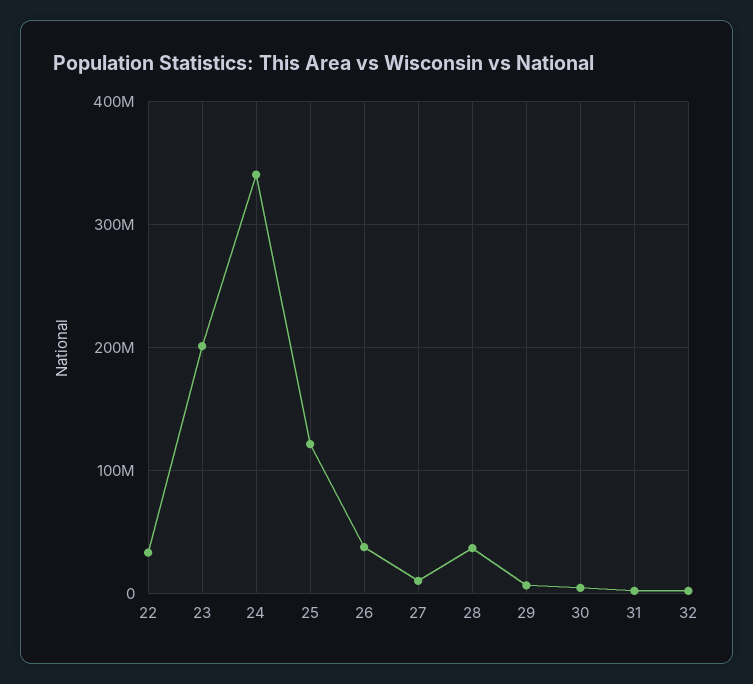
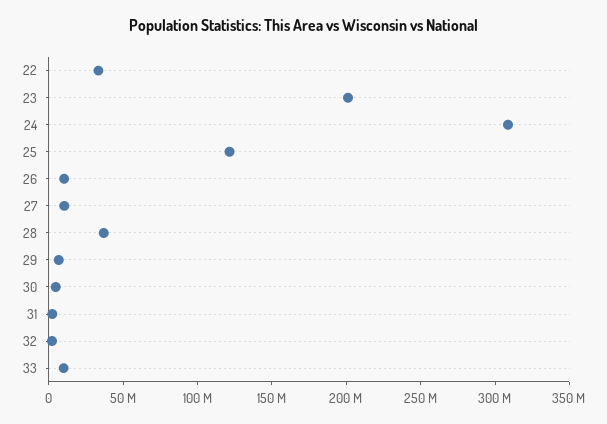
24: 340000000 -> 310000000
26: 40000000 -> 10000000
33: none -> 10000000

